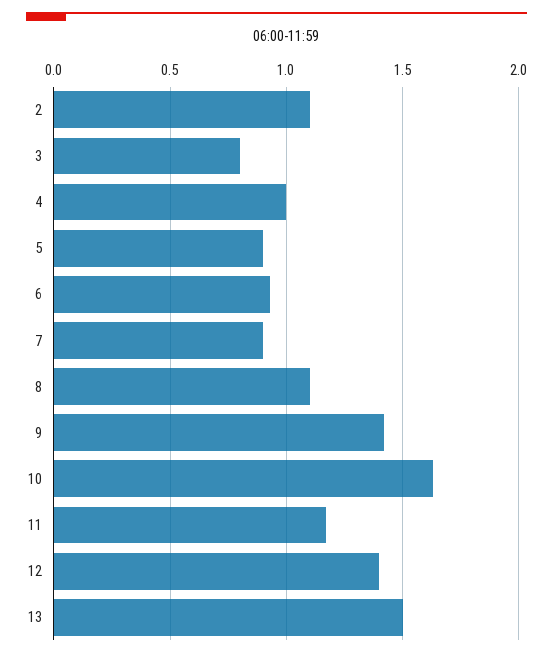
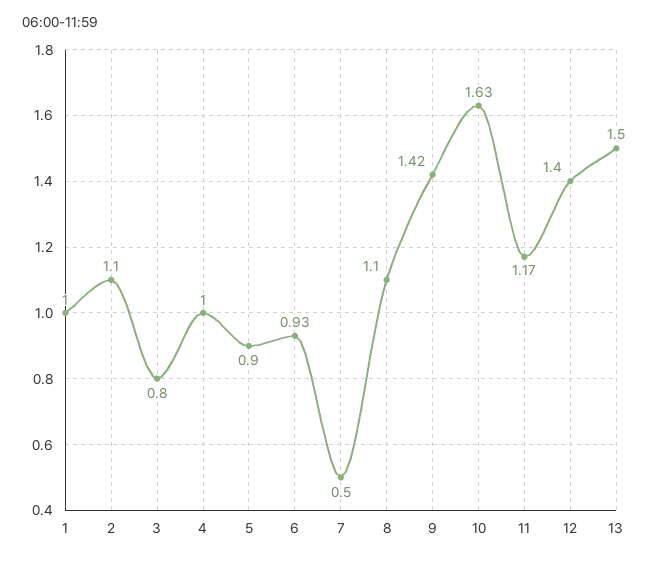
7: 0.9 -> 0.5
1: none -> 1

